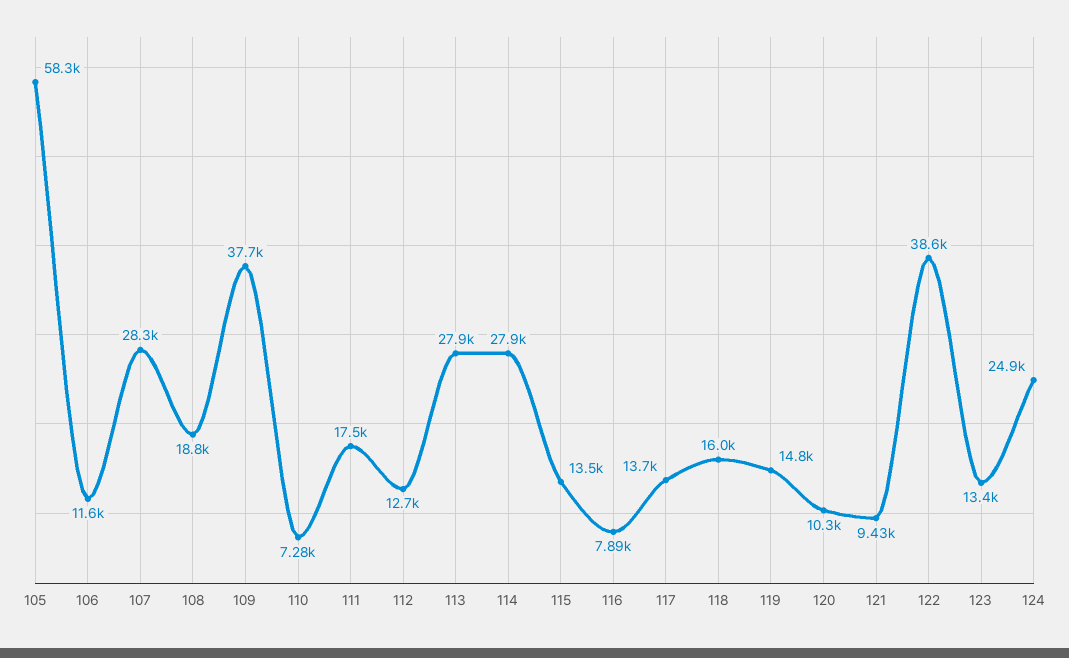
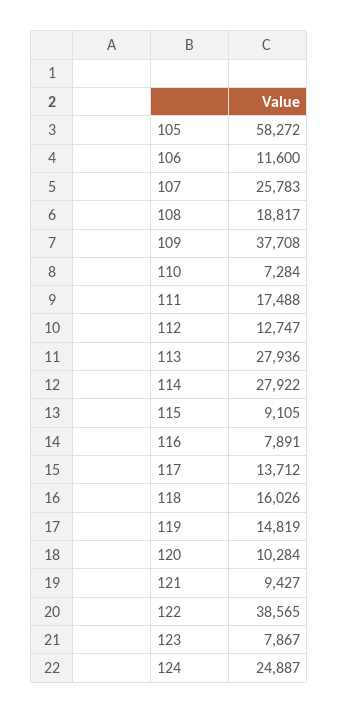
107: 28300 -> 25783
115: 13500 -> 9105
123: 13400 -> 7867

